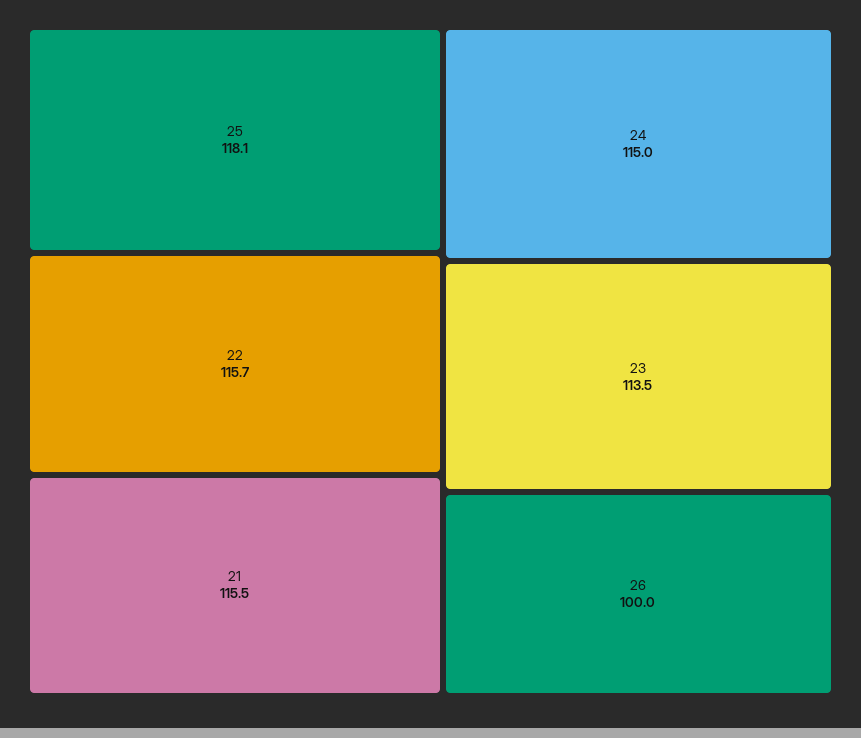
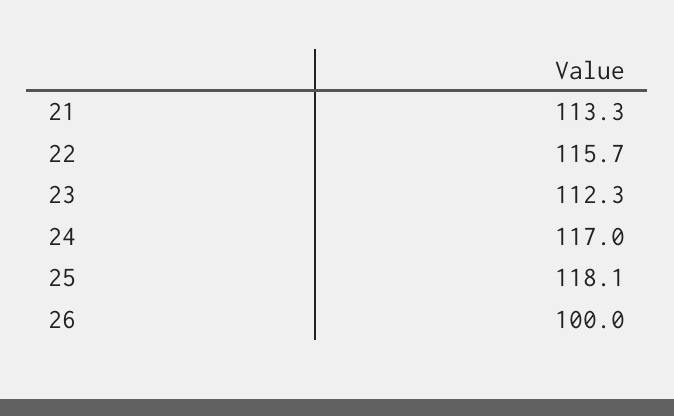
21: 115.5 -> 113.3
24: 115 -> 117
23: 113.5 -> 112.3

